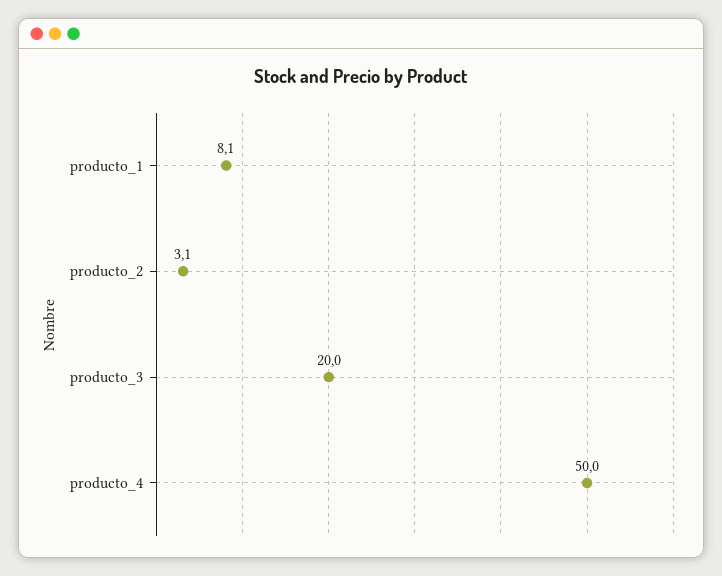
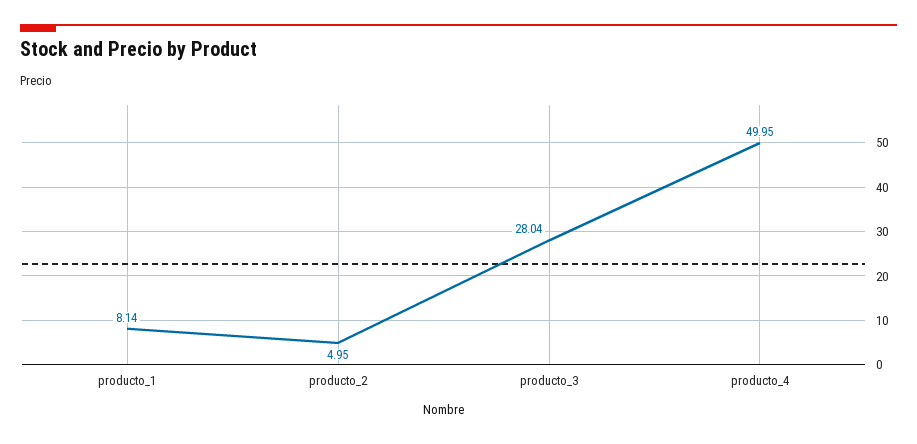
producto_2: 3.1 -> 4.95
producto_3: 20 -> 28.04

